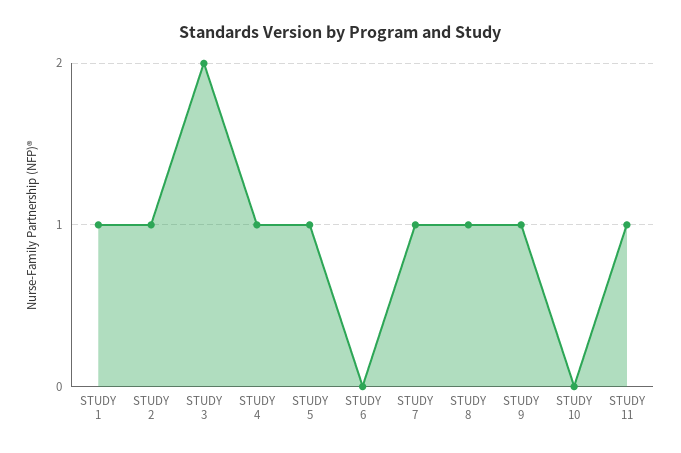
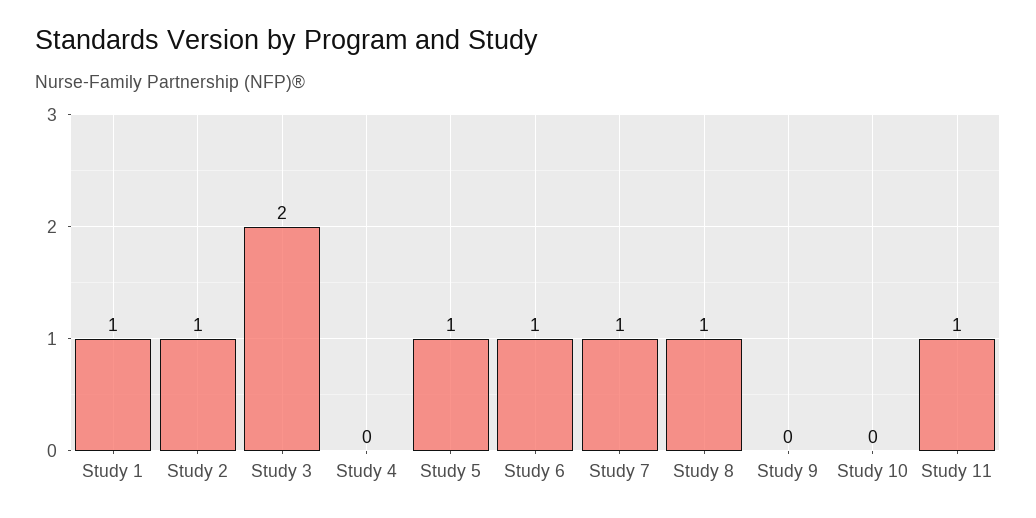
STUDY 4: 1 -> 0
STUDY 6: 0 -> 1
STUDY 9: 1 -> 0

